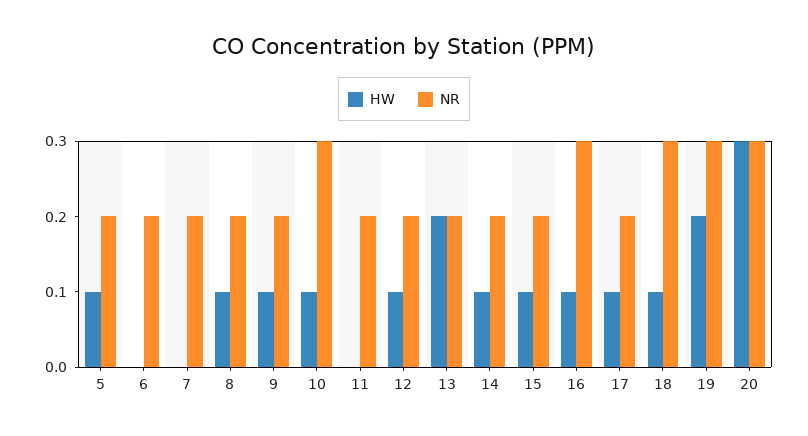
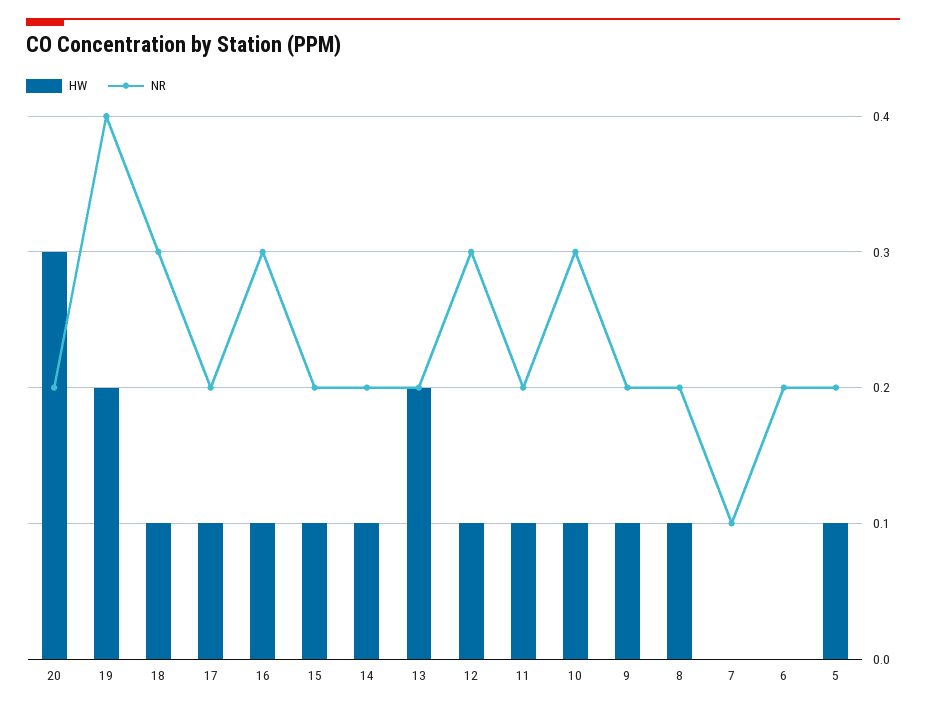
NR, 7: 0.2 -> 0.1
HW, 11: 0 -> 0.1
NR, 12: 0.2 -> 0.3
NR, 19: 0.3 -> 0.4
NR, 20: 0.3 -> 0.2

